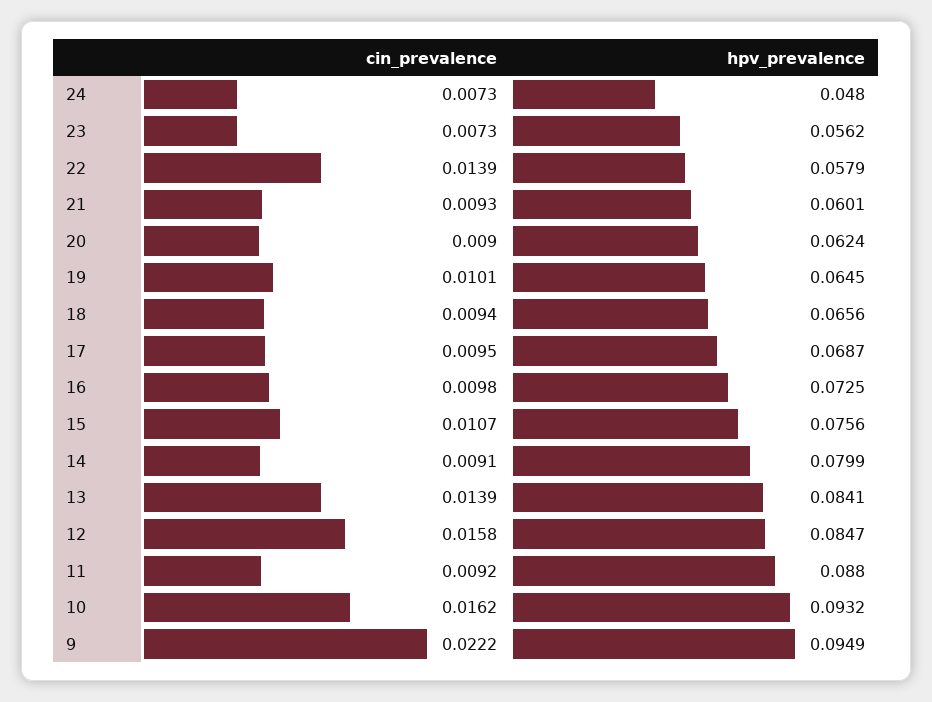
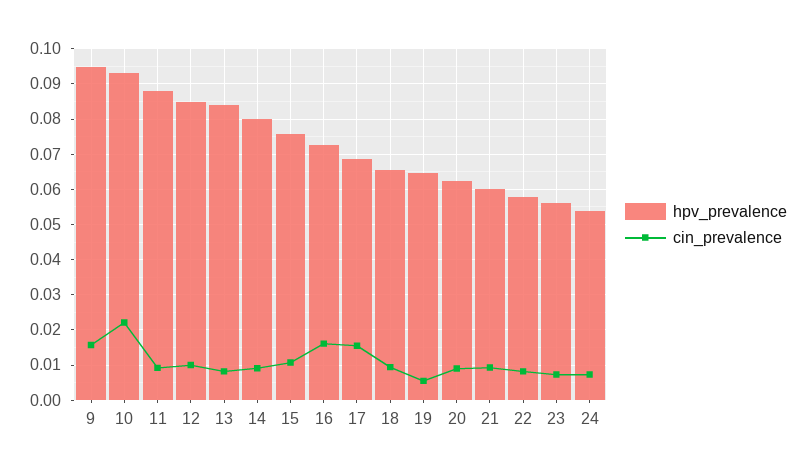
hpv_prevalence, 24: 0.048 -> 0.054
cin_prevalence, 22: 0.0139 -> 0.008
cin_prevalence, 19: 0.0101 -> 0.006
cin_prevalence, 17: 0.0095 -> 0.016
cin_prevalence, 16: 0.0098 -> 0.016
cin_prevalence, 13: 0.0139 -> 0.008
cin_prevalence, 12: 0.0158 -> 0.01
cin_prevalence, 10: 0.0162 -> 0.022
cin_prevalence, 9: 0.0222 -> 0.016

